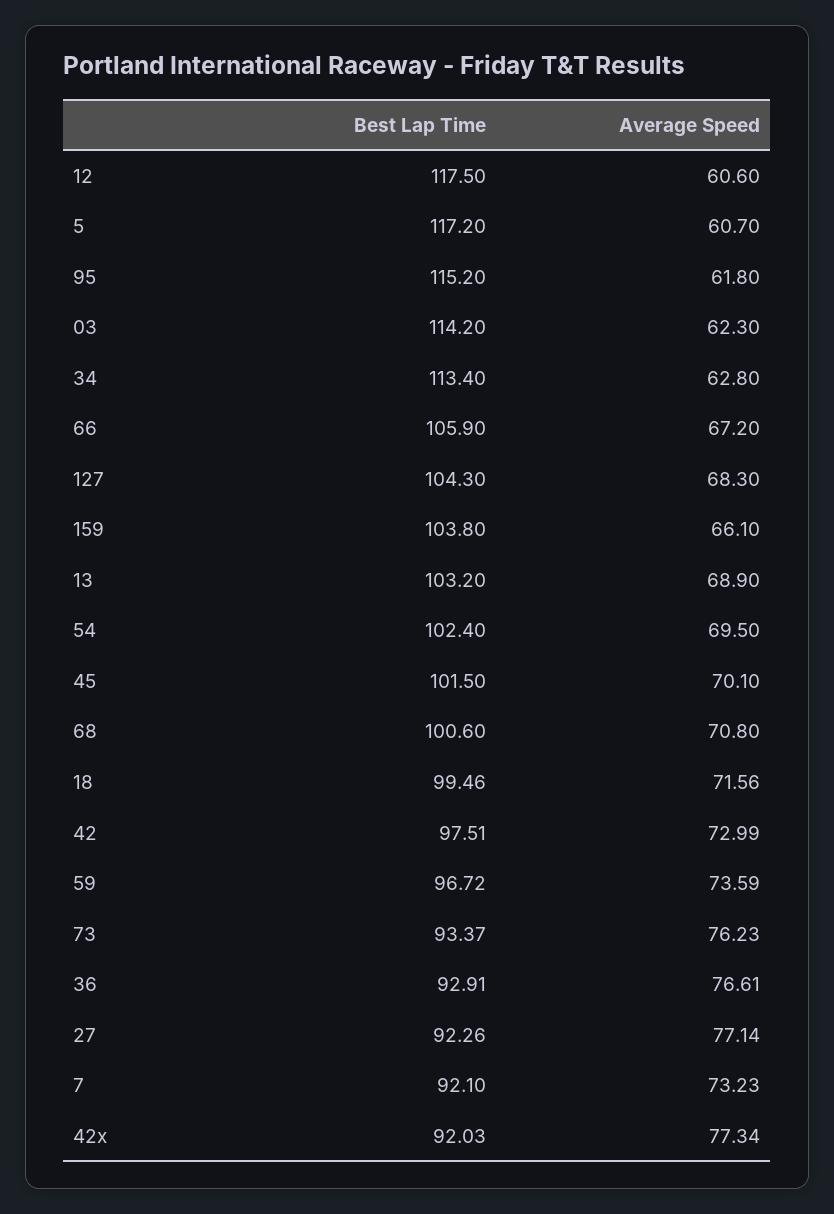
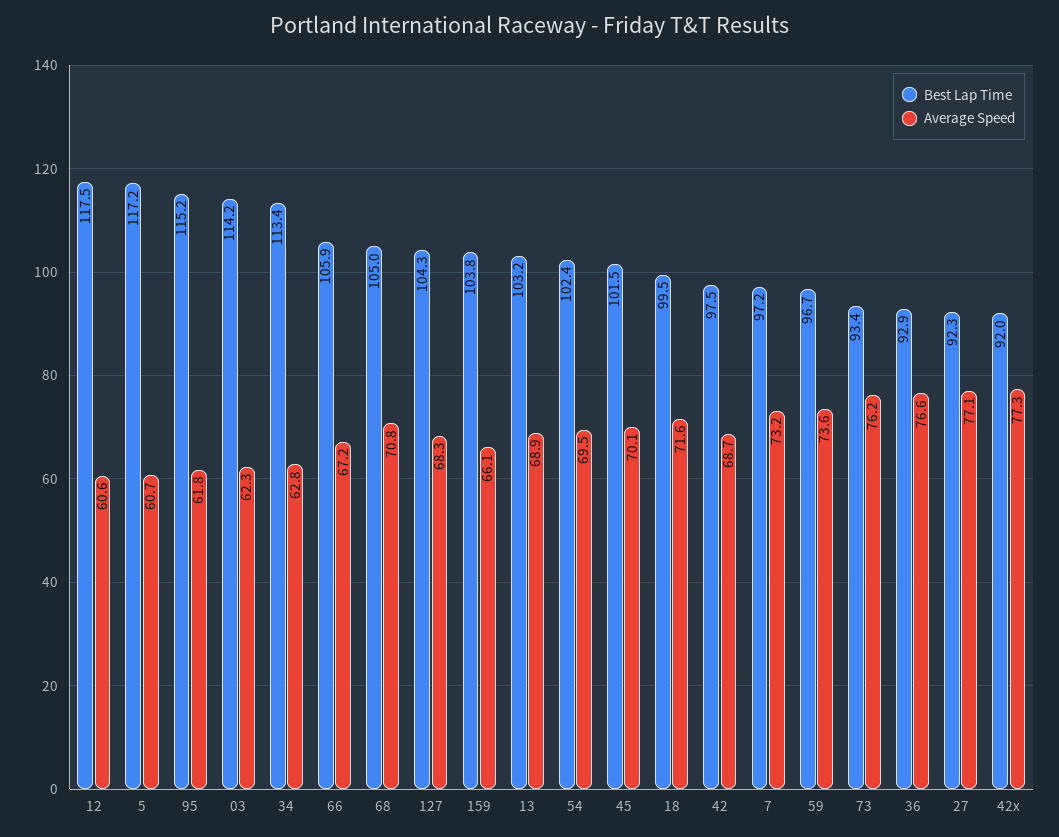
Best Lap Time, 68: 100.6 -> 105
Average Speed, 42: 72.99 -> 68.7
Best Lap Time, 7: 92.1 -> 97.2

